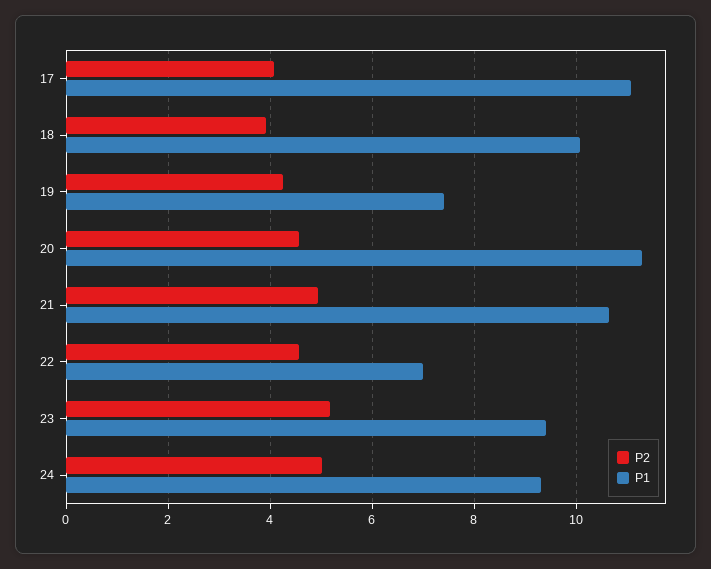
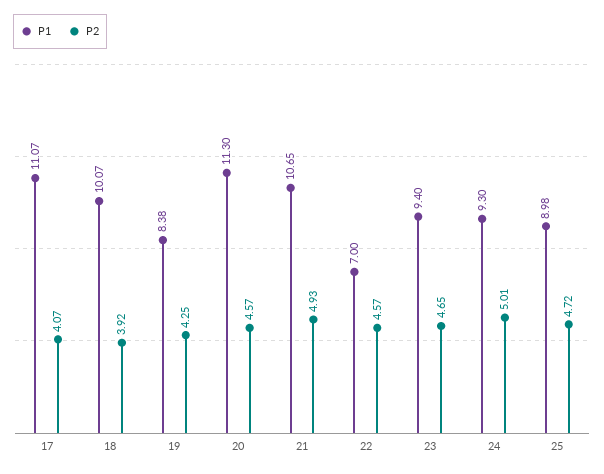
P1, 19: 7.4 -> 8.38
P2, 23: 5.2 -> 4.65
P1, 25: none -> 8.98
P2, 25: none -> 4.72

